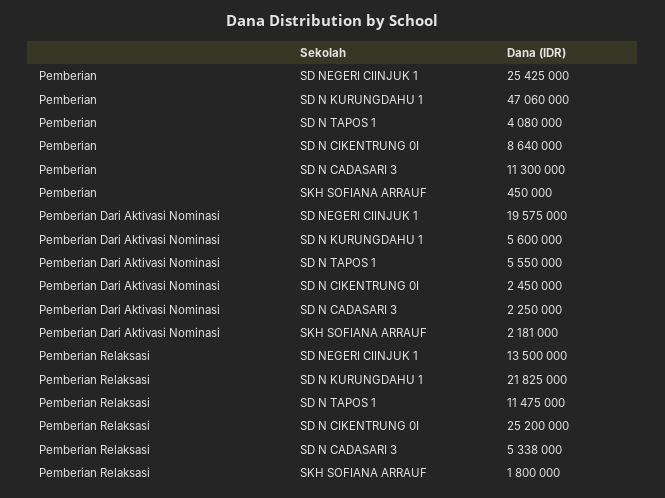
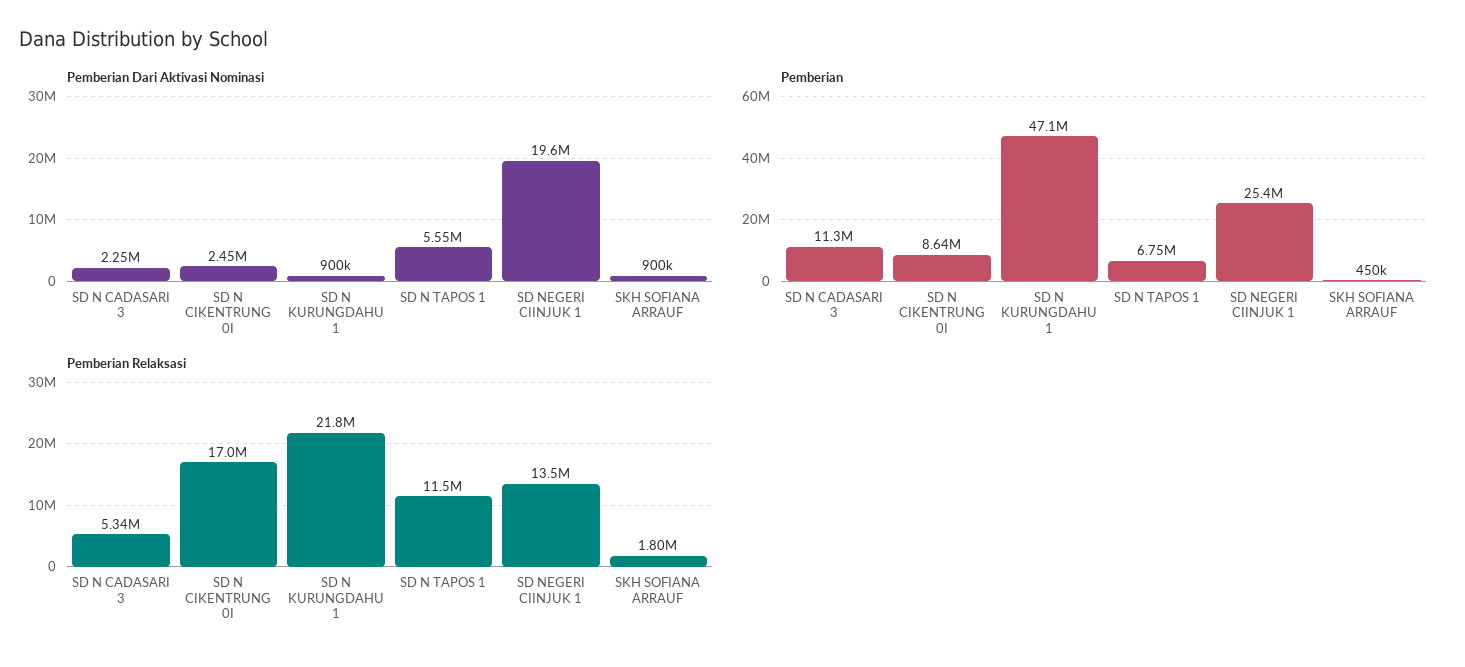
Pemberian, SD N TAPOS 1: 4080000 -> 6750000
Pemberian Dari Aktivasi Nominasi, SD N KURUNGDAHU 1: 5600000 -> 900000
Pemberian Dari Aktivasi Nominasi, SKH SOFIANA ARRAUF: 2181000 -> 900000
Pemberian Relaksasi, SD N CIKENTRUNG 0I: 25200000 -> 17000000

